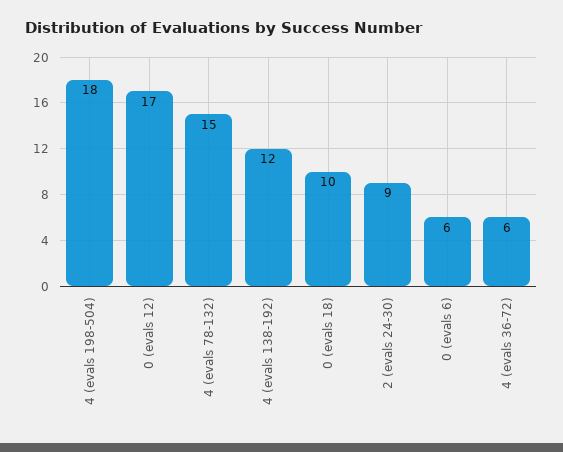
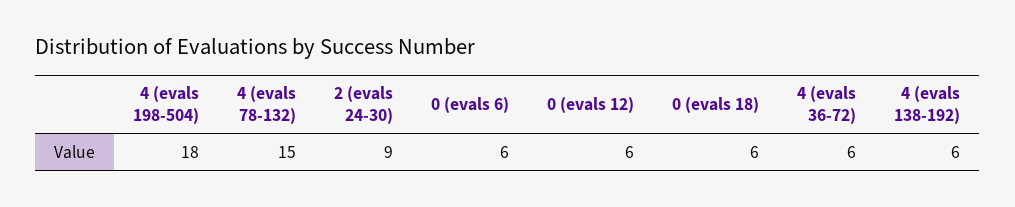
0 (evals 12): 17 -> 6
4 (evals 138-192): 12 -> 6
0 (evals 18): 10 -> 6

